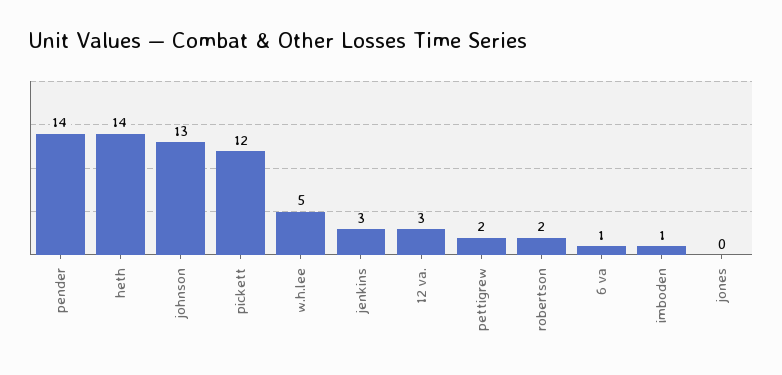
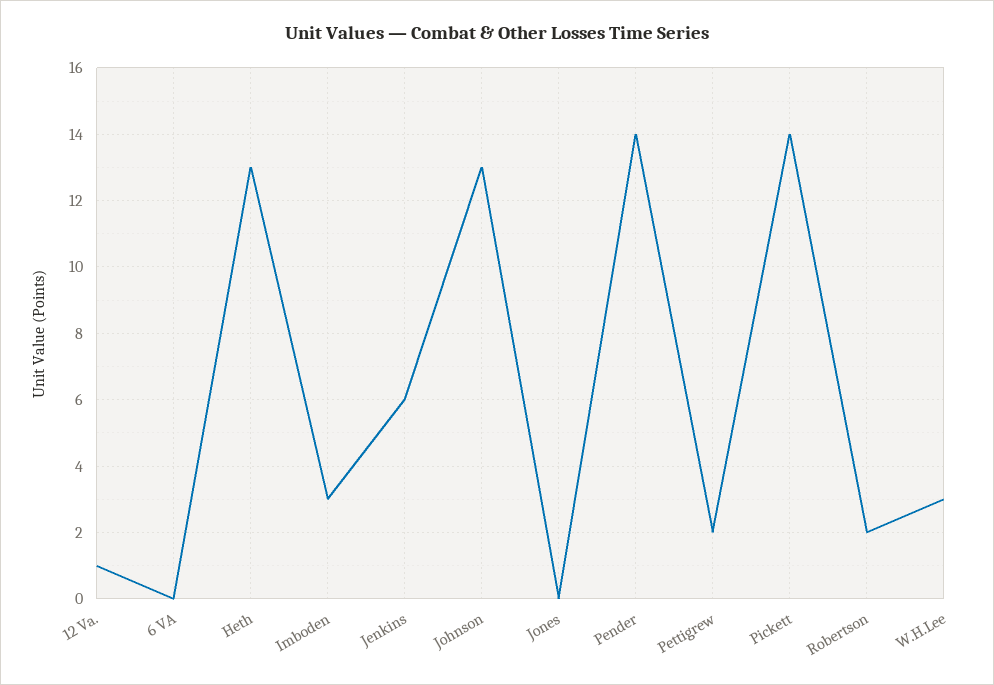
heth: 14 -> 13
pickett: 12 -> 14
w.h.lee: 5 -> 3
jenkins: 3 -> 6
12 va.: 3 -> 1
6 va: 1 -> 0
imboden: 1 -> 3

